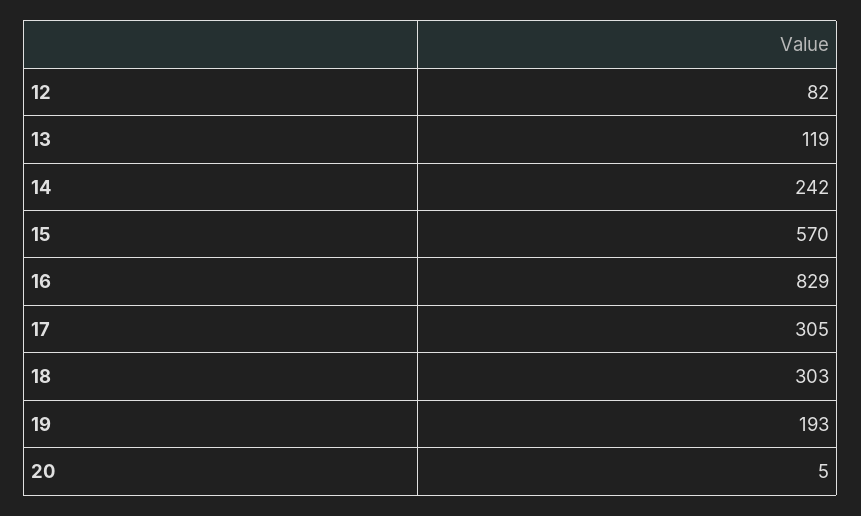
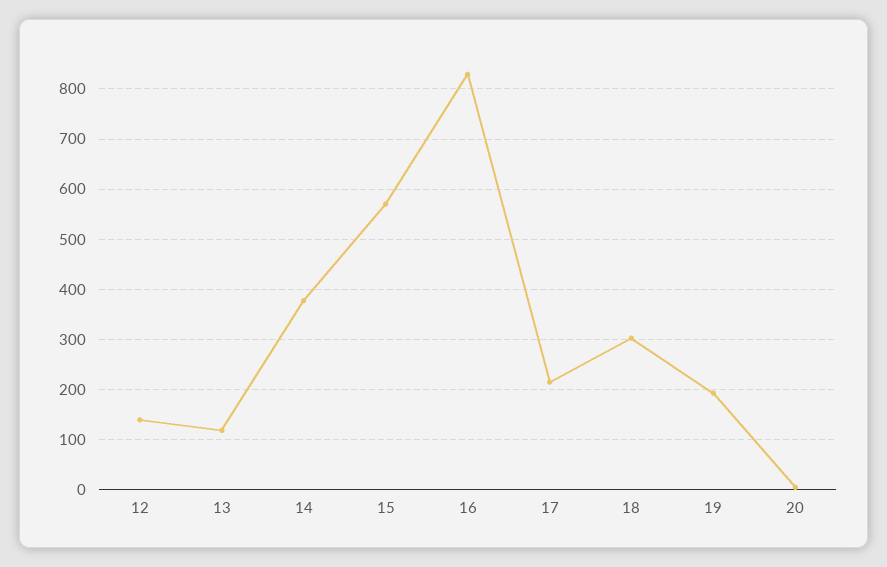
12: 82 -> 140
14: 242 -> 380
17: 305 -> 220

